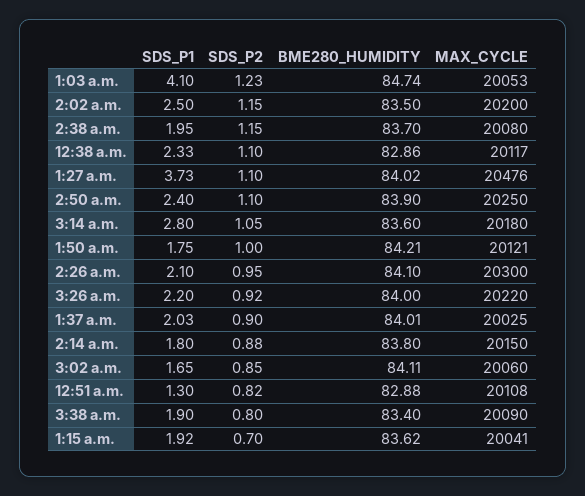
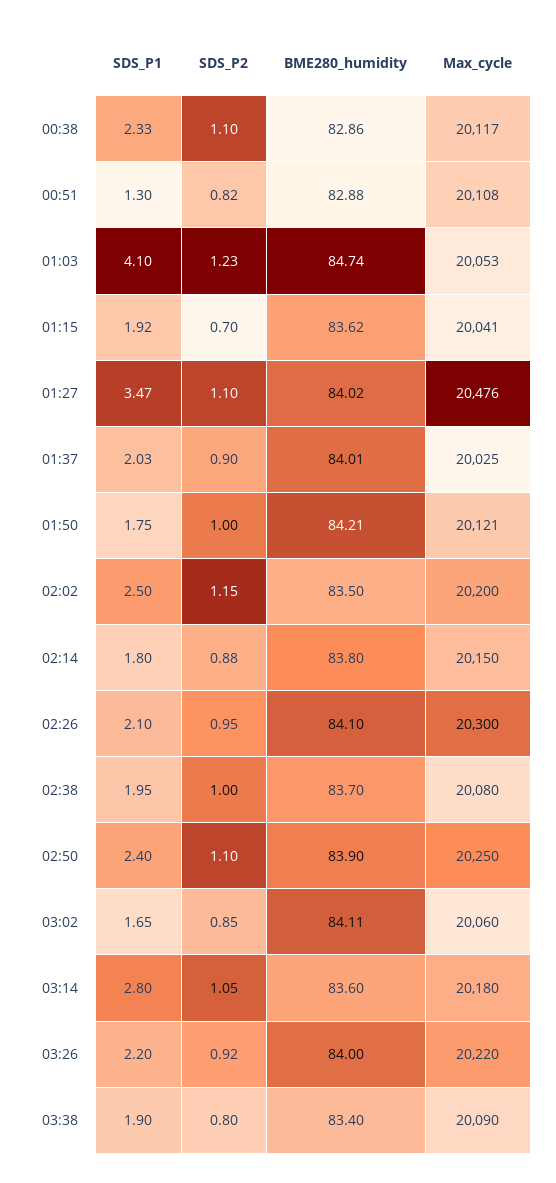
SDS_P2, 2:38 a.m.: 1.15 -> 1
SDS_P1, 1:27 a.m.: 3.73 -> 3.47

